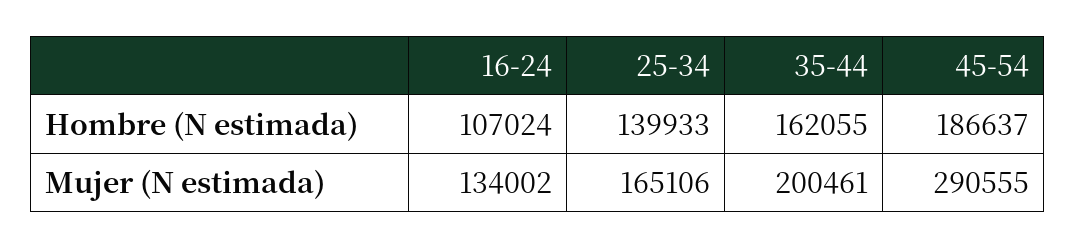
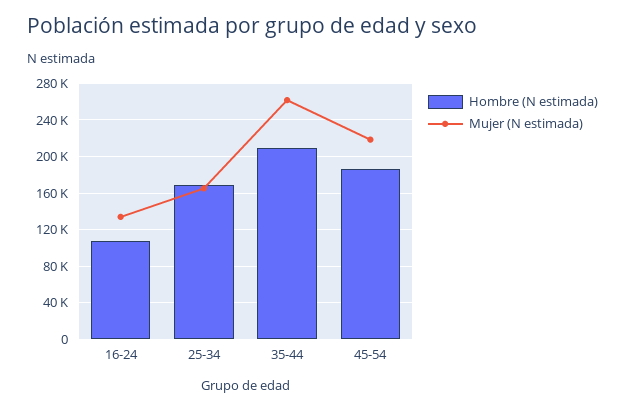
Hombre (N estimada), 25-34: 139933 -> 170000
Hombre (N estimada), 35-44: 162055 -> 210000
Mujer (N estimada), 35-44: 200461 -> 260000
Mujer (N estimada), 45-54: 290555 -> 220000

